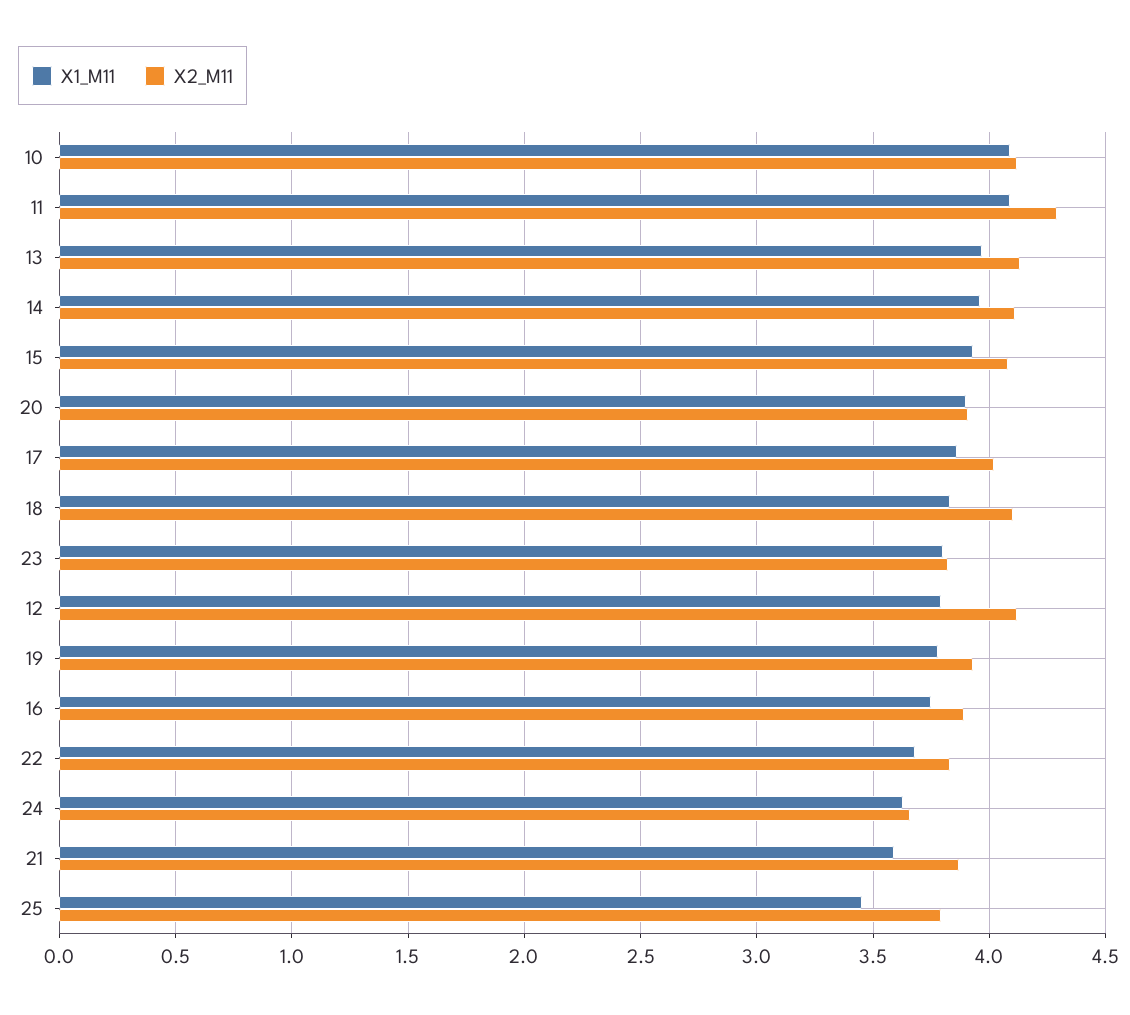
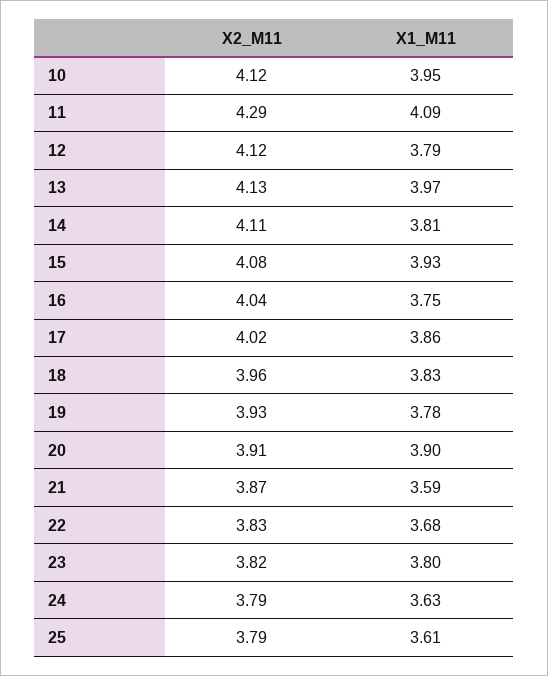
X1_M11, 10: 4.1 -> 3.95
X1_M11, 14: 3.95 -> 3.81
X2_M11, 18: 4.1 -> 3.96
X2_M11, 16: 3.9 -> 4.04
X2_M11, 24: 3.65 -> 3.79
X1_M11, 25: 3.45 -> 3.61

